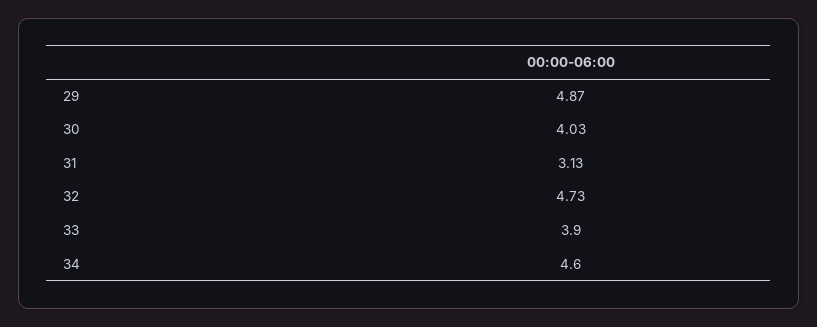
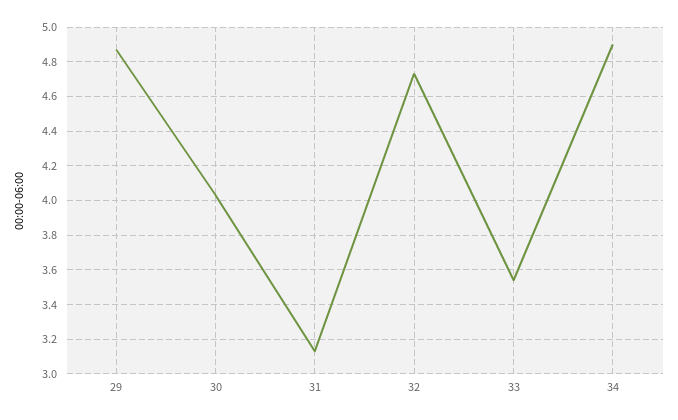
33: 3.9 -> 3.55
34: 4.6 -> 4.9

